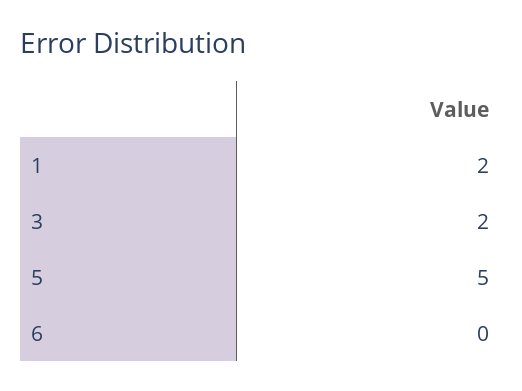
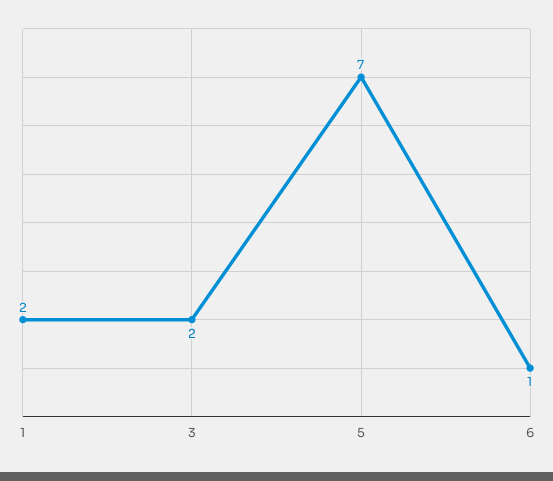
5: 5 -> 7
6: 0 -> 1

